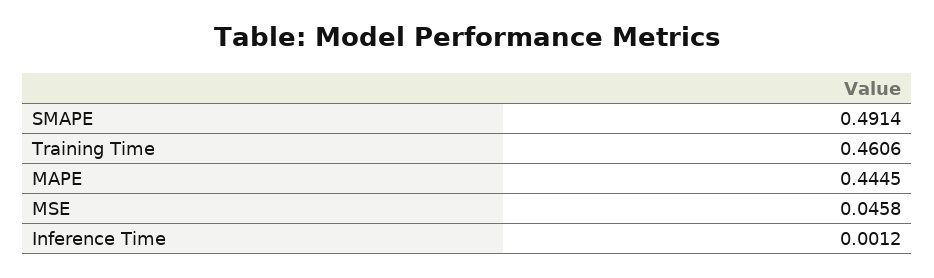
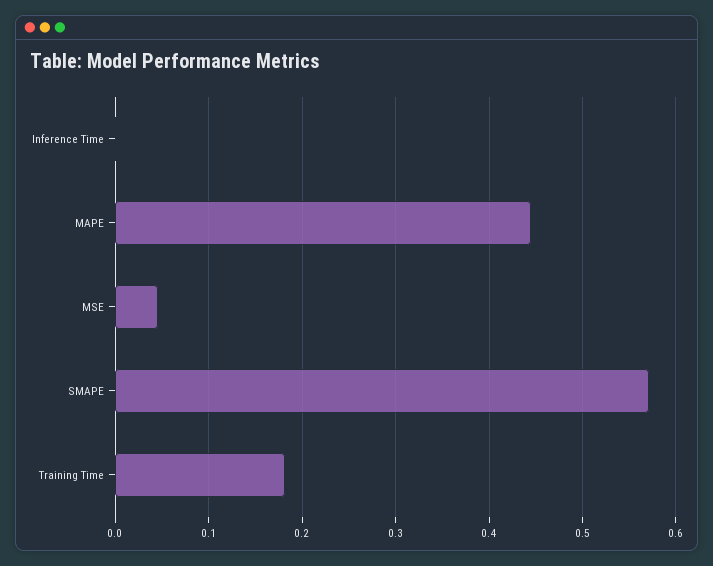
SMAPE: 0.4914 -> 0.57
Training Time: 0.4606 -> 0.18

